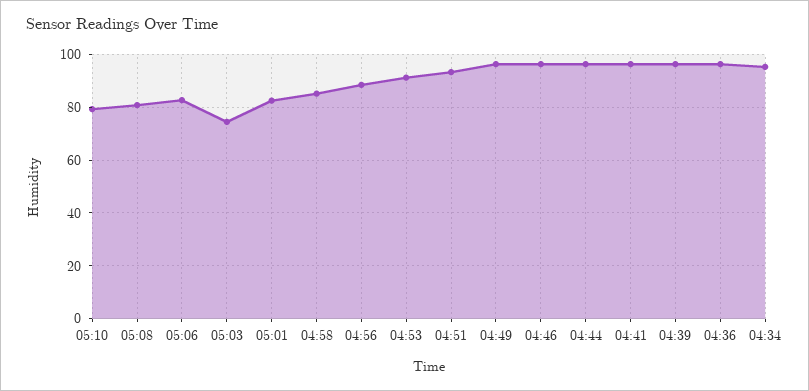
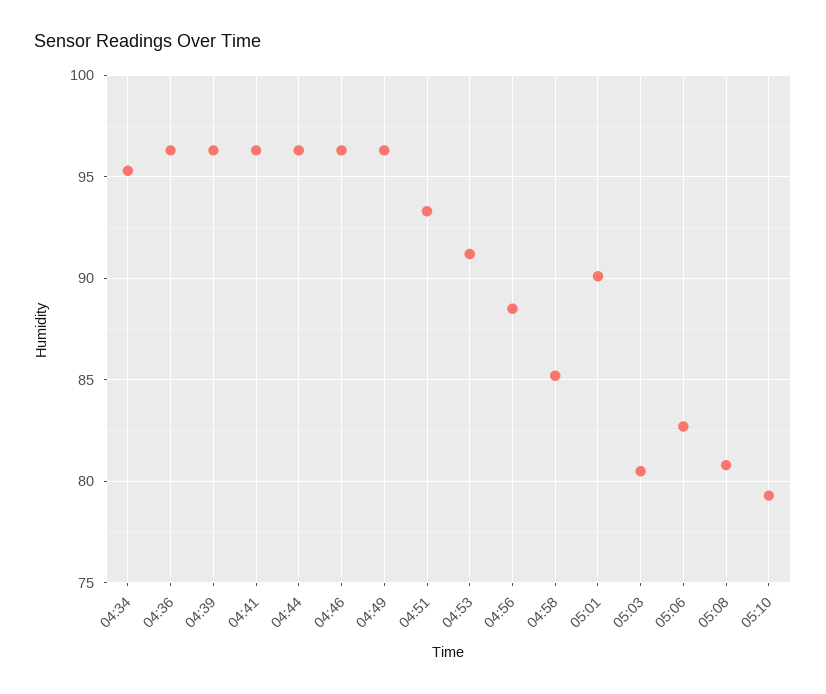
05:03: 75 -> 80.5
05:01: 82.5 -> 90

